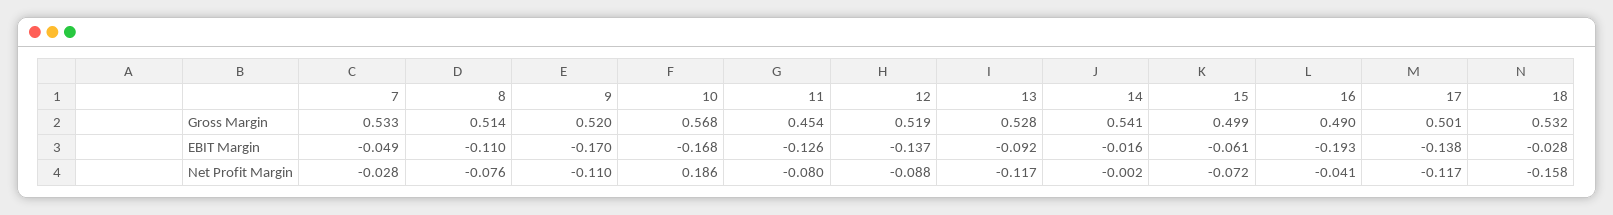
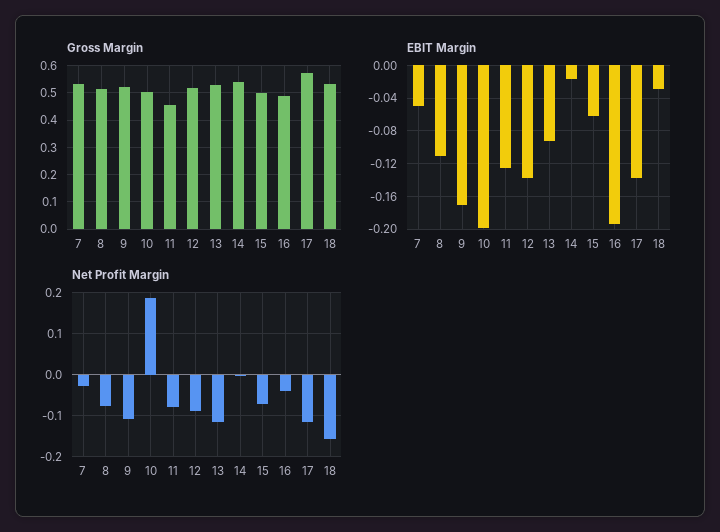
Gross Margin, 10: 0.568 -> 0.5
Gross Margin, 17: 0.501 -> 0.575
EBIT Margin, 10: -0.168 -> -0.2

